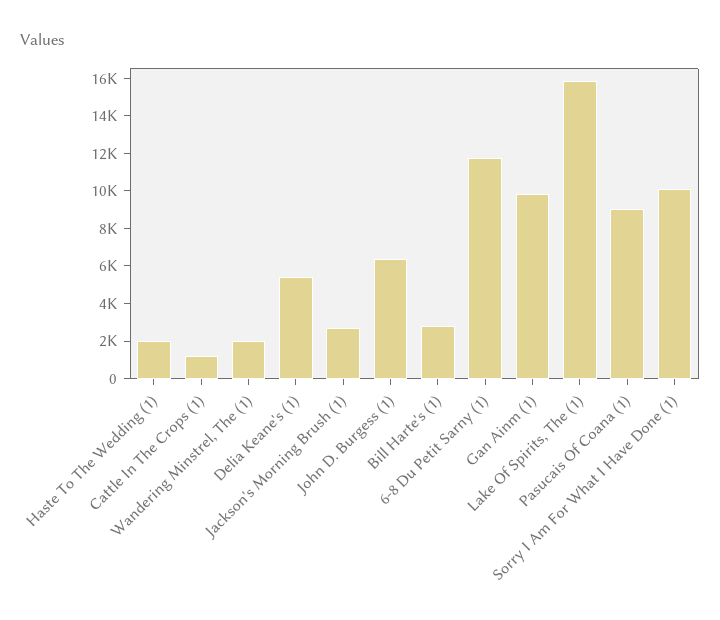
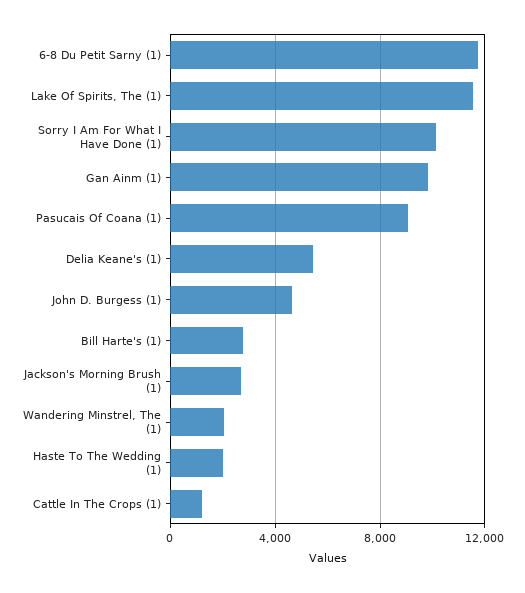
John D. Burgess (1): 6500 -> 4500
Lake Of Spirits, The (1): 16000 -> 11500

